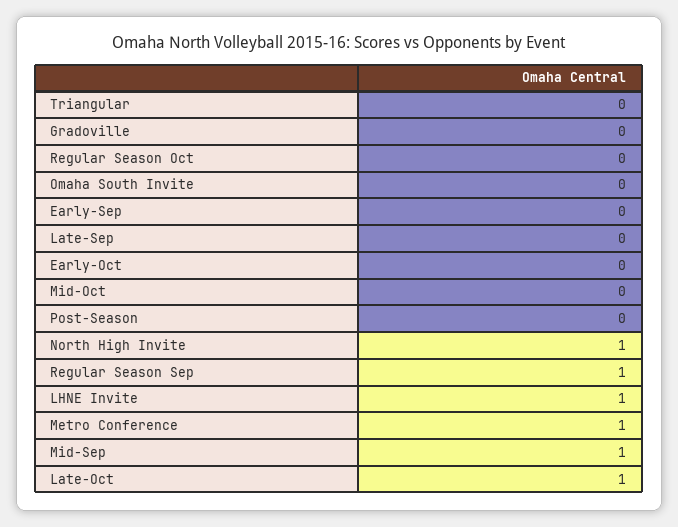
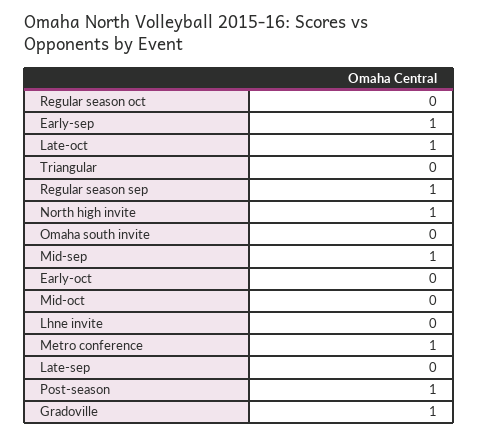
Gradoville: 0 -> 1
Early-Sep: 0 -> 1
Post-Season: 0 -> 1
LHNE Invite: 1 -> 0

